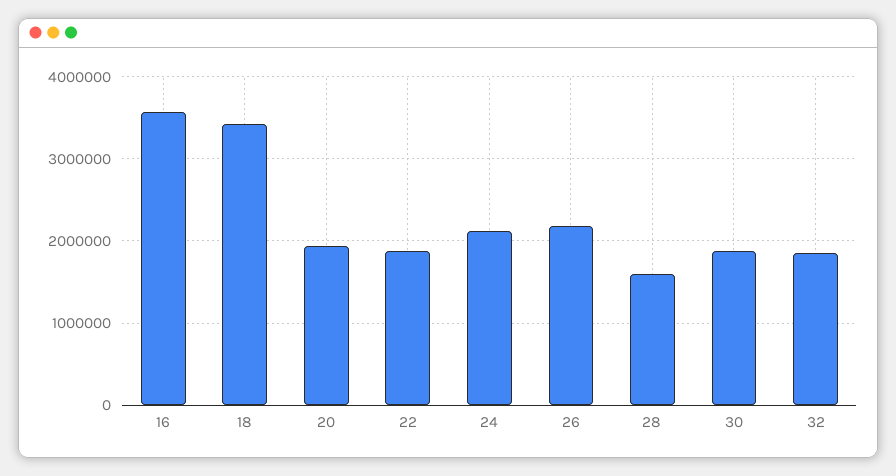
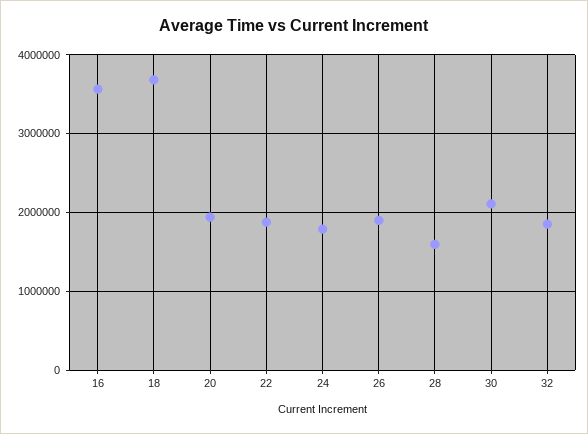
18: 3400000 -> 3700000
24: 2100000 -> 1800000
26: 2200000 -> 1900000
30: 1900000 -> 2100000

